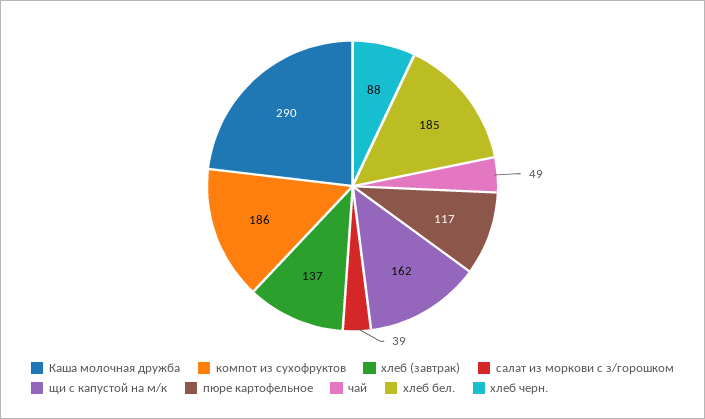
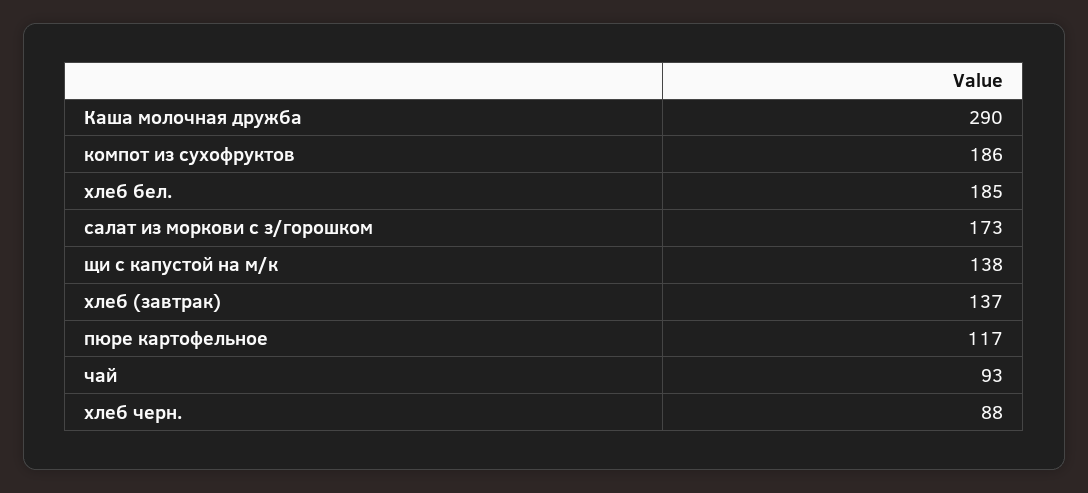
салат из моркови с з/горошком: 39 -> 173
щи с капустой на м/к: 162 -> 138
чай: 49 -> 93

